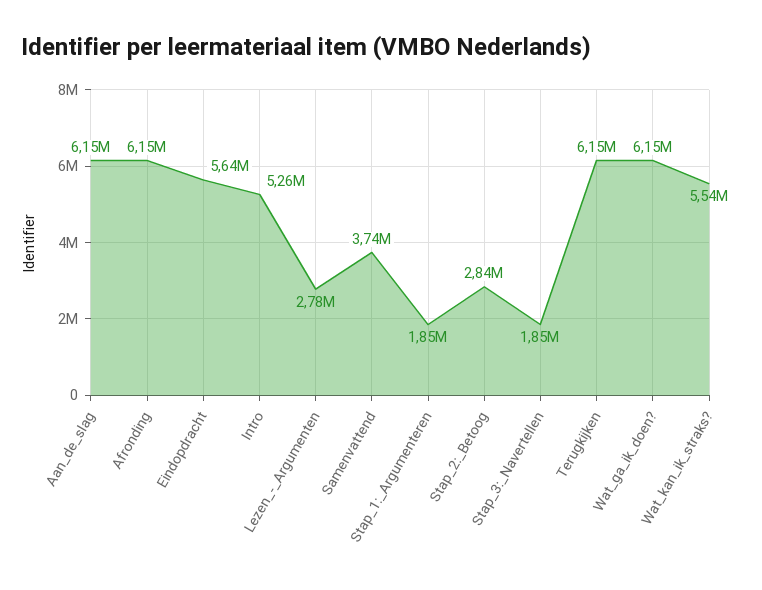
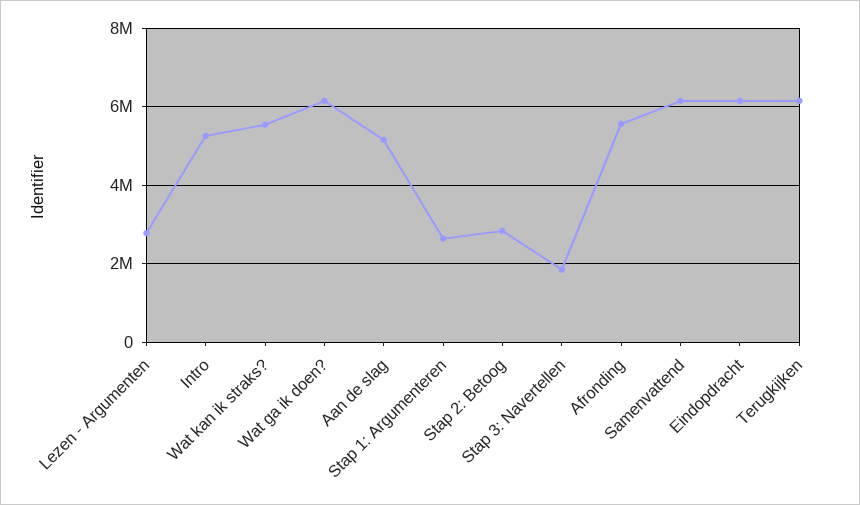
Aan_de_slag: 6150000 -> 5200000
Afronding: 6150000 -> 5600000
Eindopdracht: 5640000 -> 6200000
Samenvattend: 3740000 -> 6200000
Stap_1:_Argumenteren: 1850000 -> 2600000

